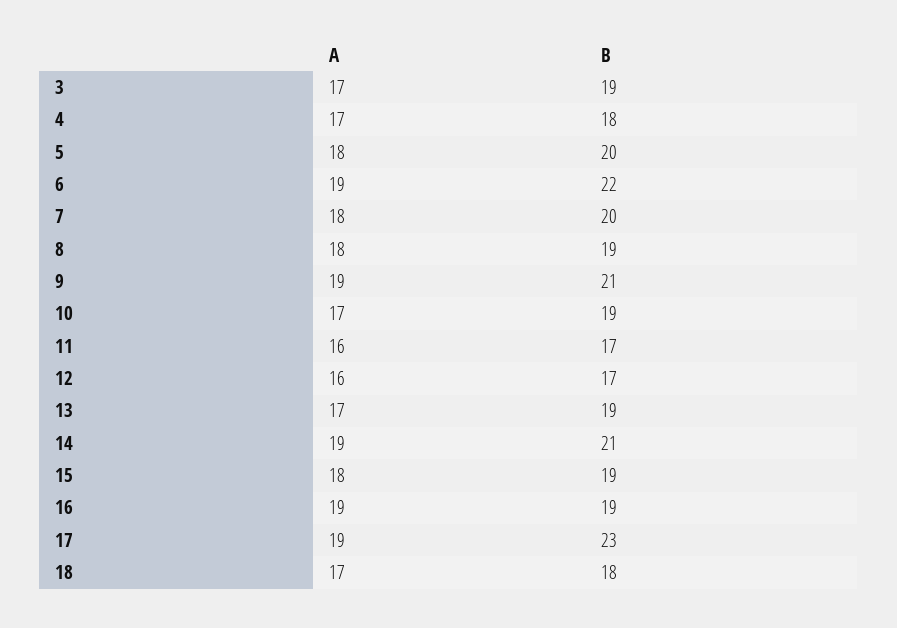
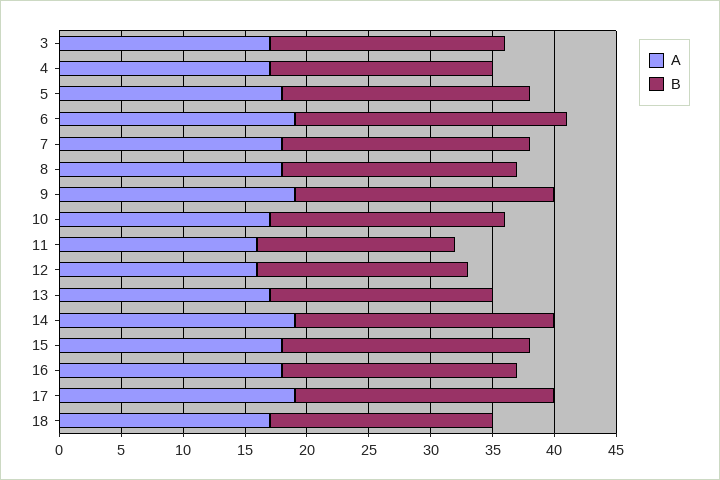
B, 11: 17 -> 16
B, 13: 19 -> 18
B, 15: 19 -> 20
A, 16: 19 -> 18
B, 17: 23 -> 21

